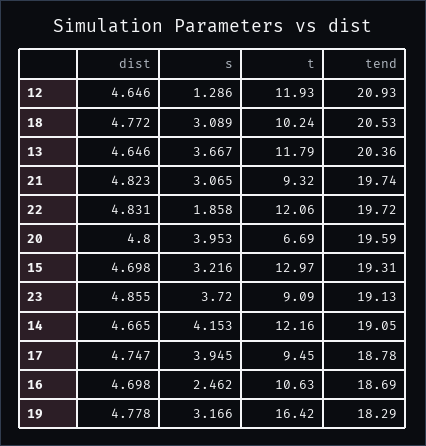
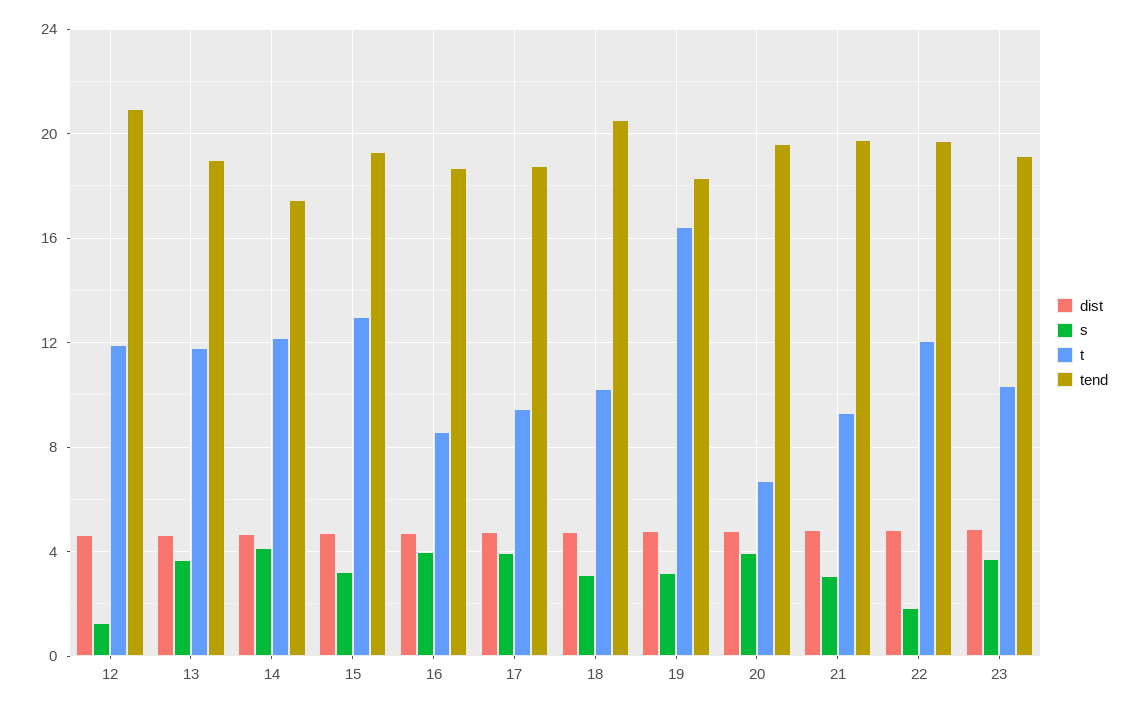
tend, 13: 20.36 -> 19
t, 23: 9.09 -> 10.5
tend, 14: 19.05 -> 17.5
s, 16: 2.462 -> 4
t, 16: 10.63 -> 8.5

